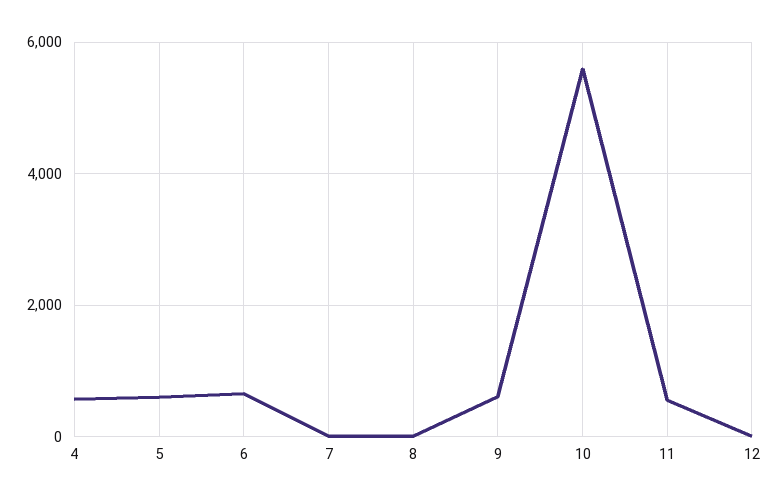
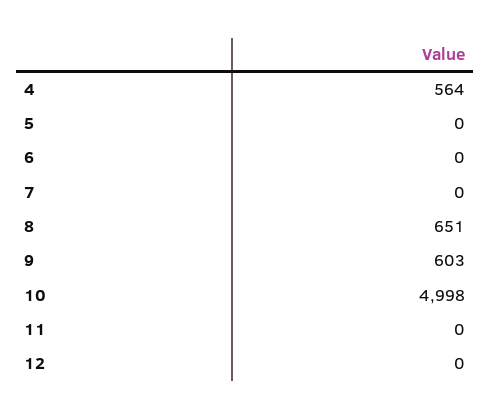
5: 600 -> 0
6: 600 -> 0
8: 0 -> 651
10: 5600 -> 4998
11: 600 -> 0

